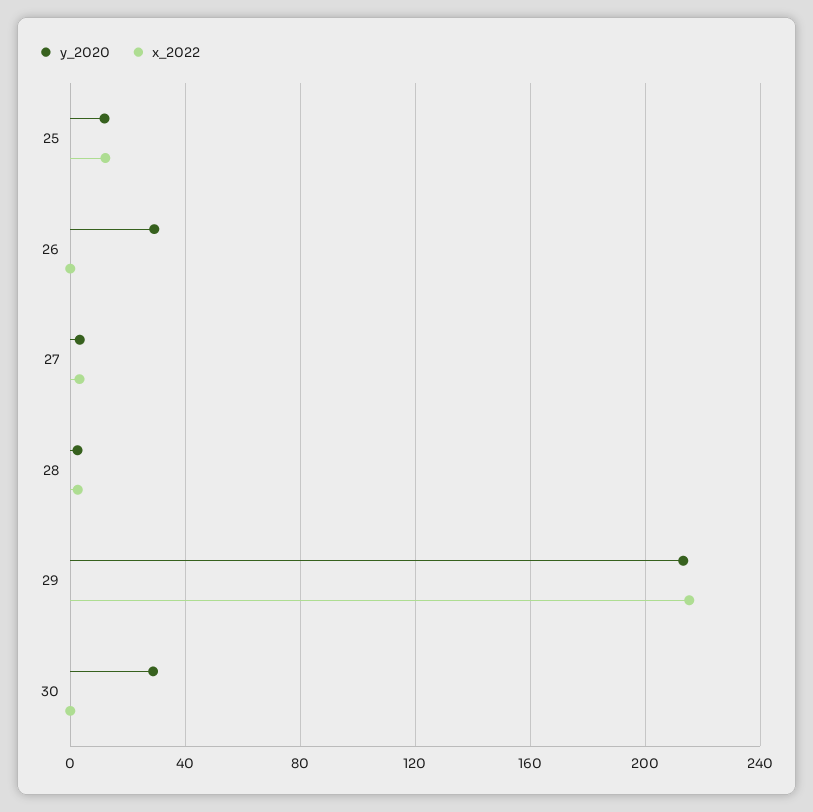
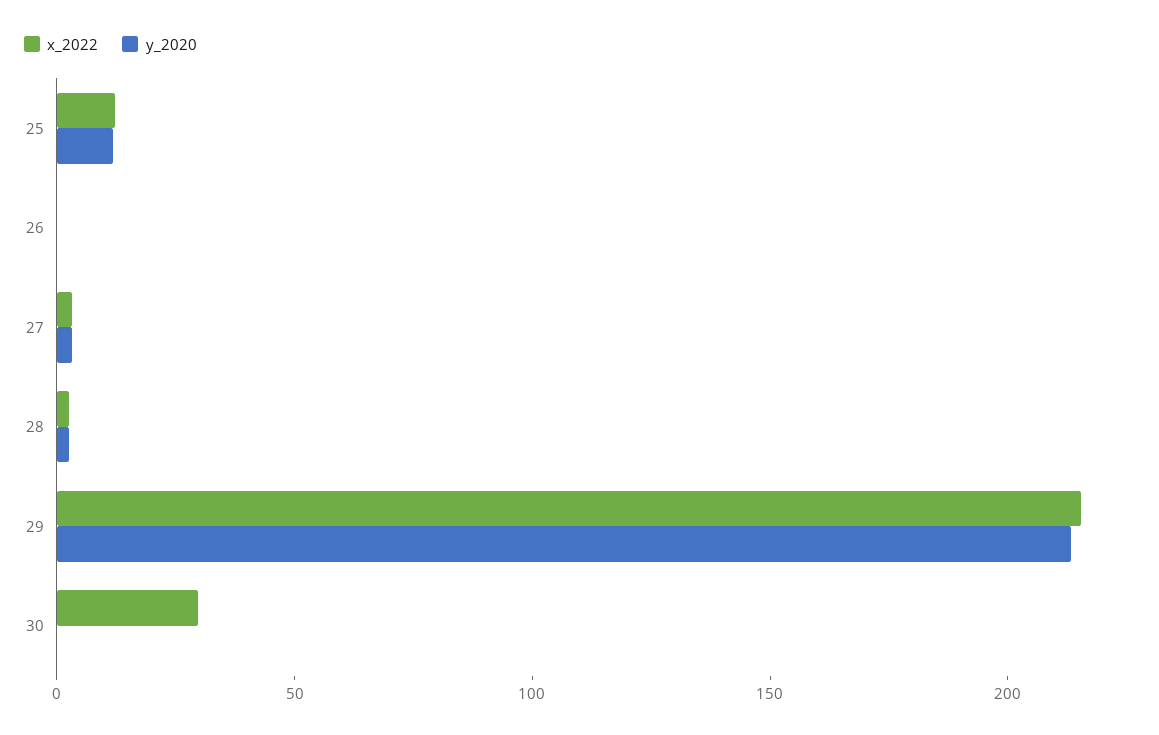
y_2020, 26: 30 -> 0
y_2020, 30: 30 -> 0
x_2022, 30: 0 -> 30

